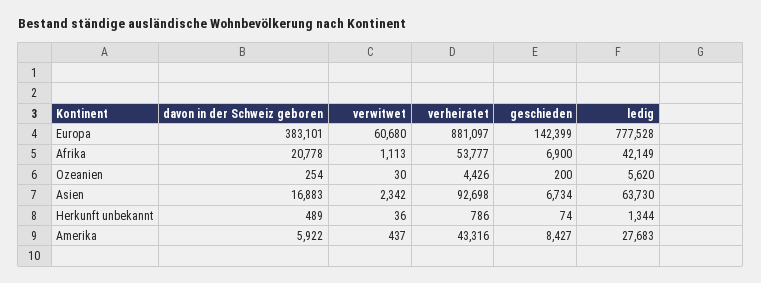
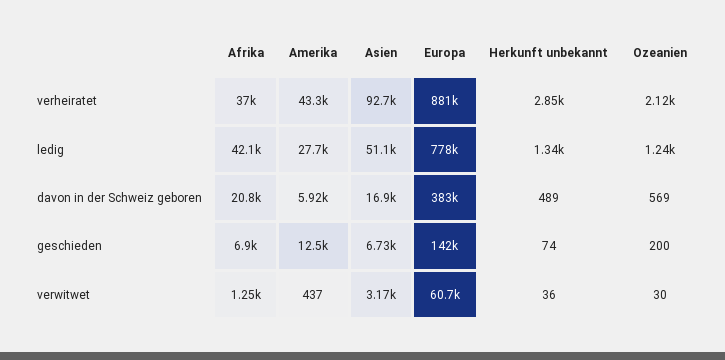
verwitwet, Afrika: 1113 -> 1250
verheiratet, Afrika: 53777 -> 37000
davon in der Schweiz geboren, Ozeanien: 254 -> 569
verheiratet, Ozeanien: 4426 -> 2120
ledig, Ozeanien: 5620 -> 1240
verwitwet, Asien: 2342 -> 3170
ledig, Asien: 63730 -> 51100
verheiratet, Herkunft unbekannt: 786 -> 2850
geschieden, Amerika: 8427 -> 12500

